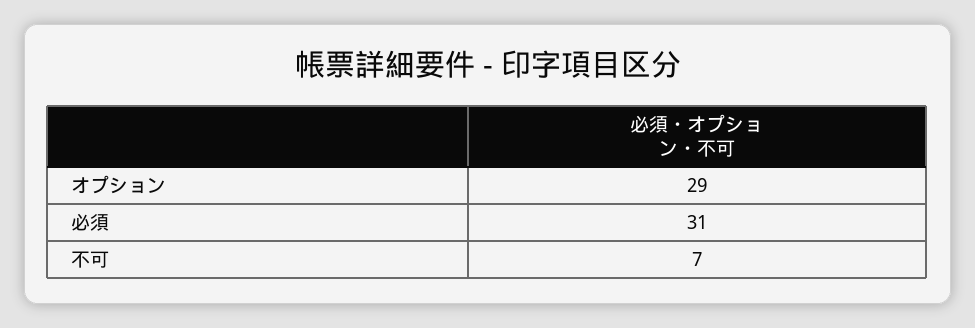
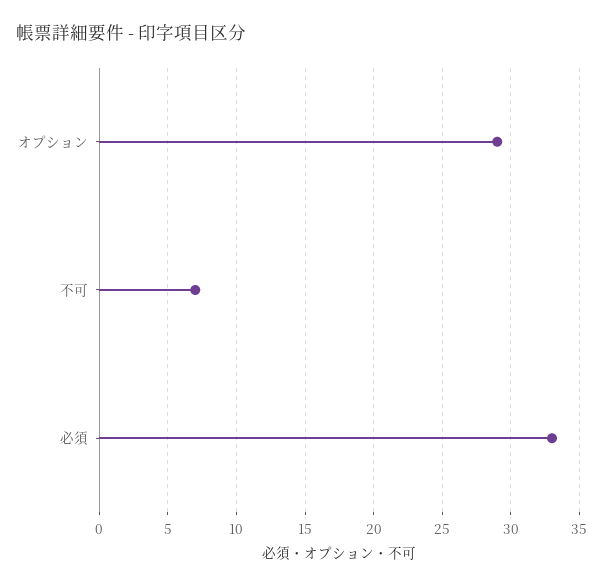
必須: 31 -> 33

